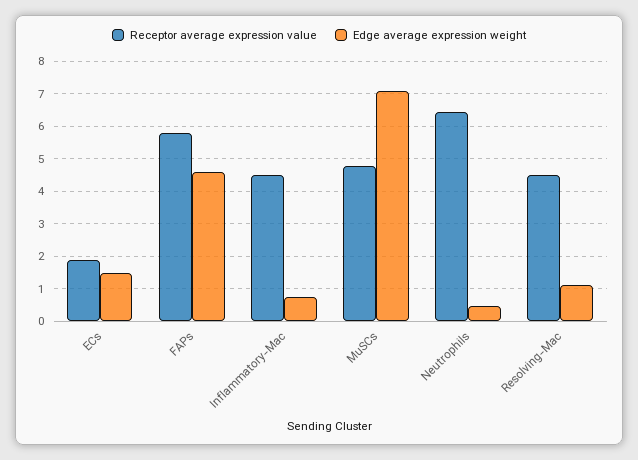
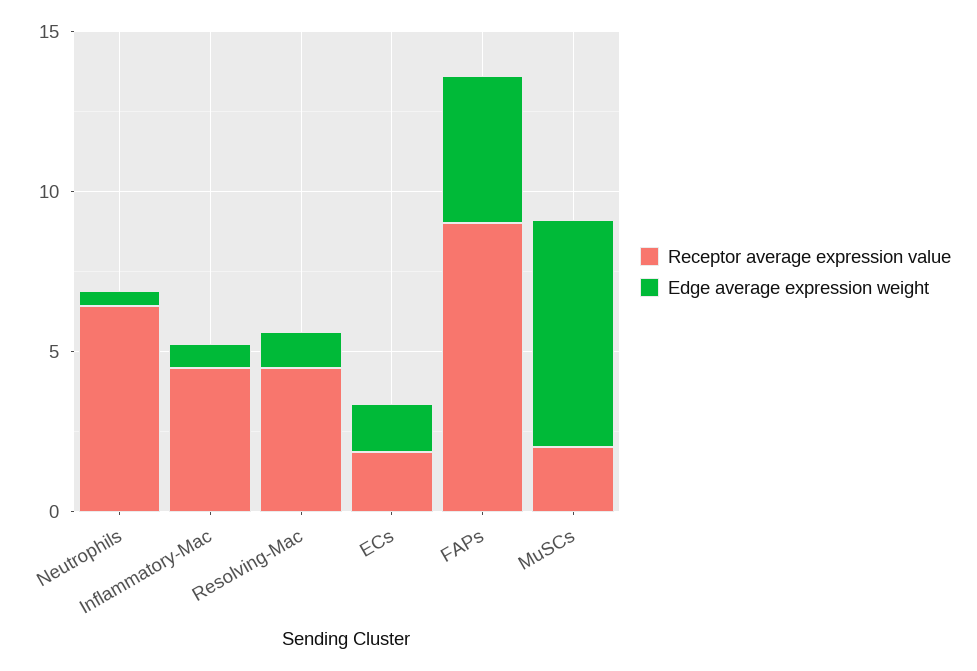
Receptor average expression value, FAPs: 5.8 -> 9
Receptor average expression value, MuSCs: 4.8 -> 2

